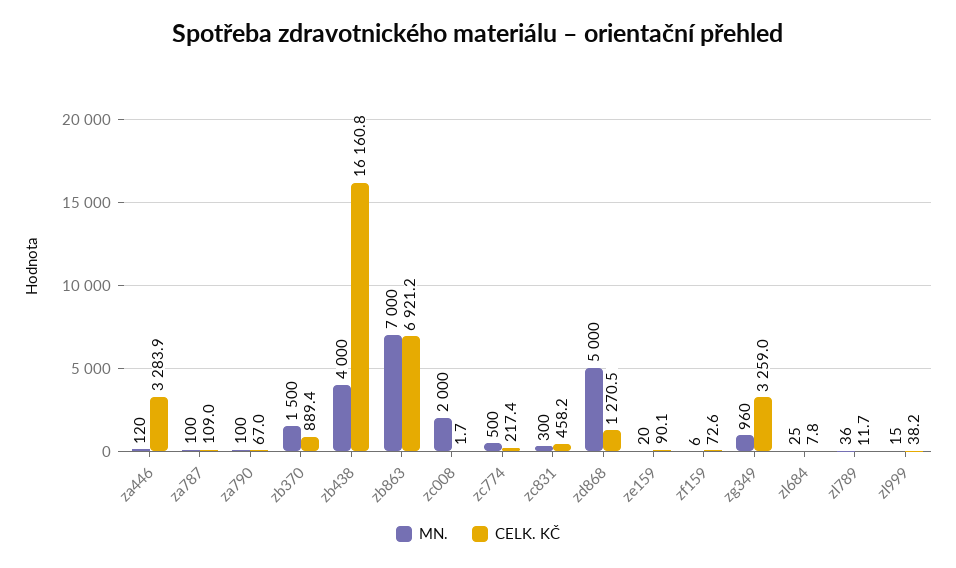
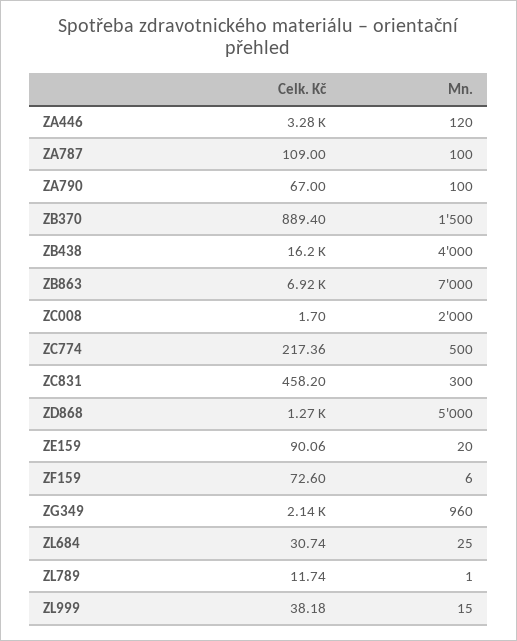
CELK. KČ, zg349: 3259 -> 2140
CELK. KČ, zl684: 7.8 -> 30.74
MN., zl789: 36 -> 1

